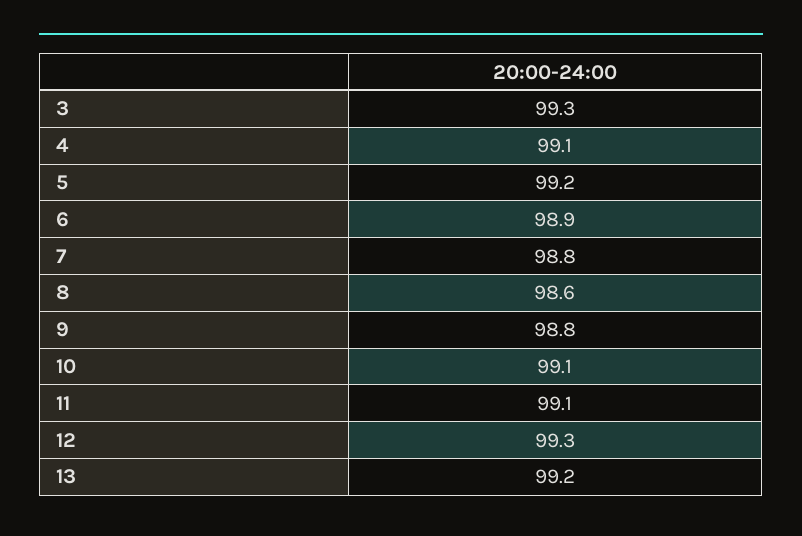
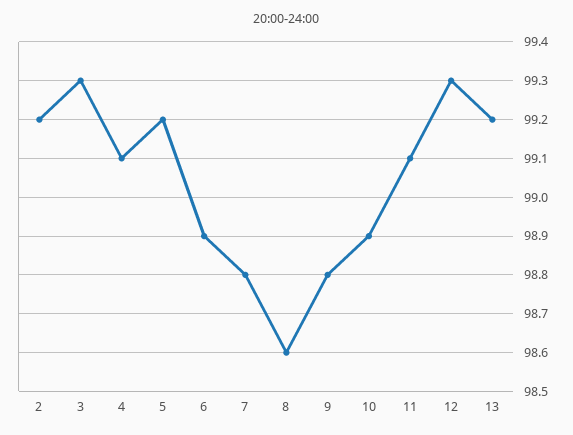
10: 99.1 -> 98.9
2: none -> 99.2

